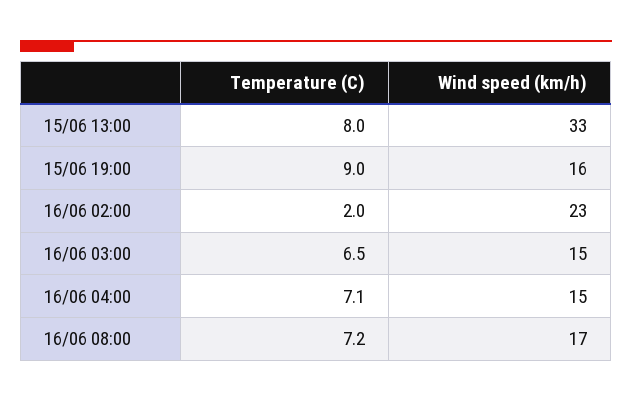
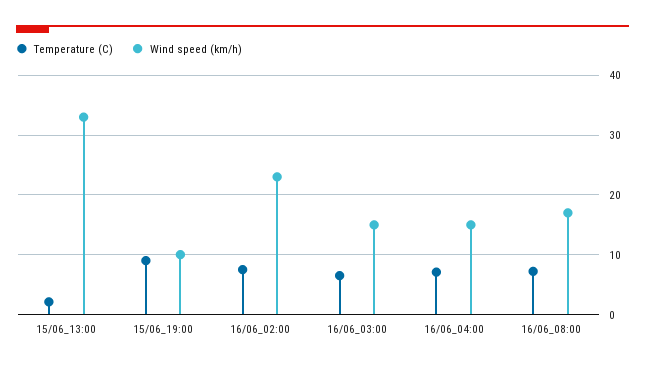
Temperature (C), 15/06 13:00: 8 -> 2
Wind speed (km/h), 15/06 19:00: 16 -> 10
Temperature (C), 16/06 02:00: 2 -> 8

